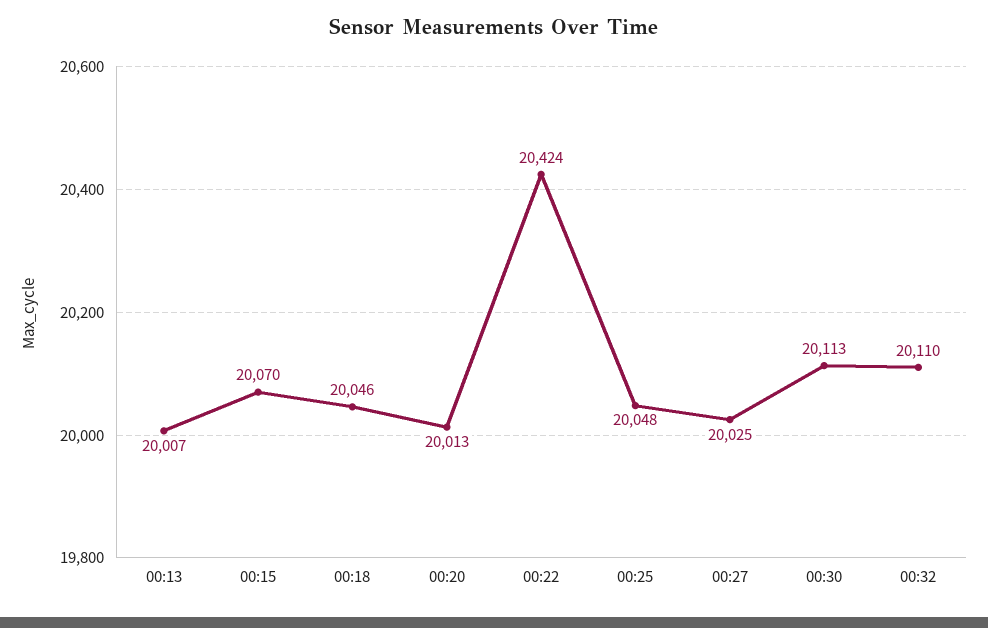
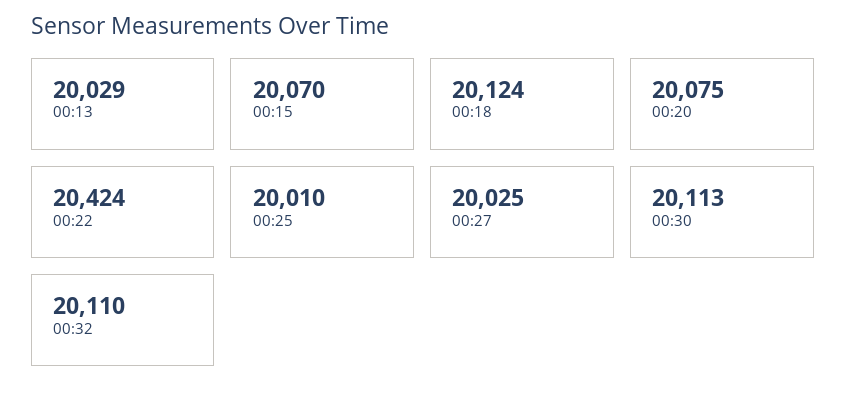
00:13: 20007 -> 20029
00:18: 20046 -> 20124
00:20: 20013 -> 20075
00:25: 20048 -> 20010

